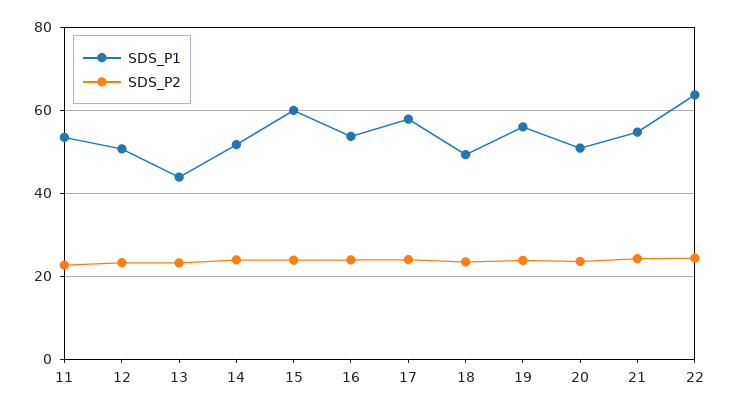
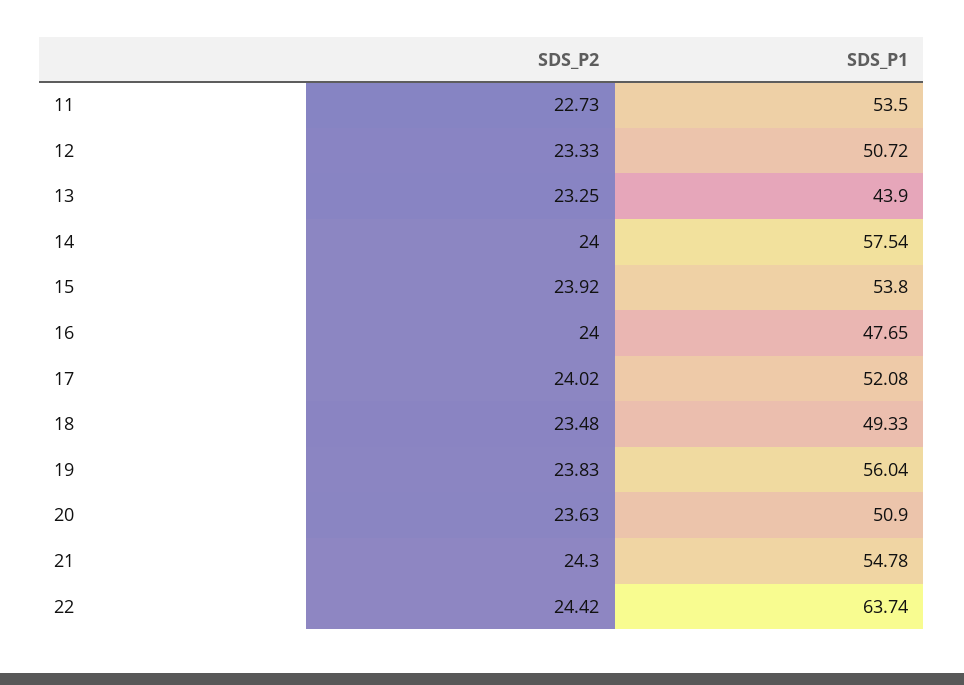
SDS_P1, 14: 52 -> 57.54
SDS_P1, 15: 60 -> 53.8
SDS_P1, 16: 54 -> 47.65
SDS_P1, 17: 58 -> 52.08

